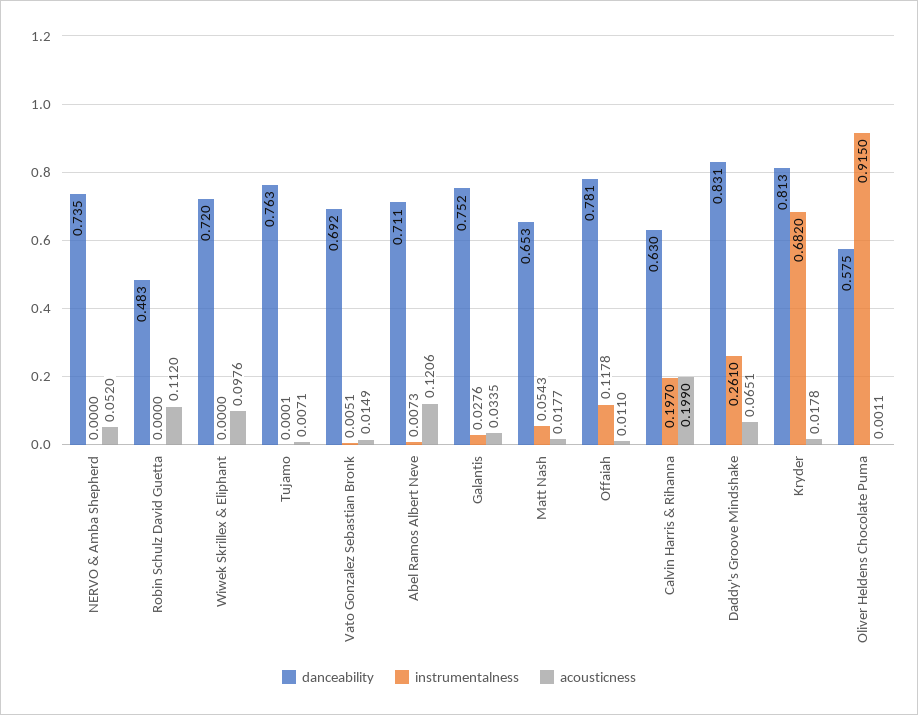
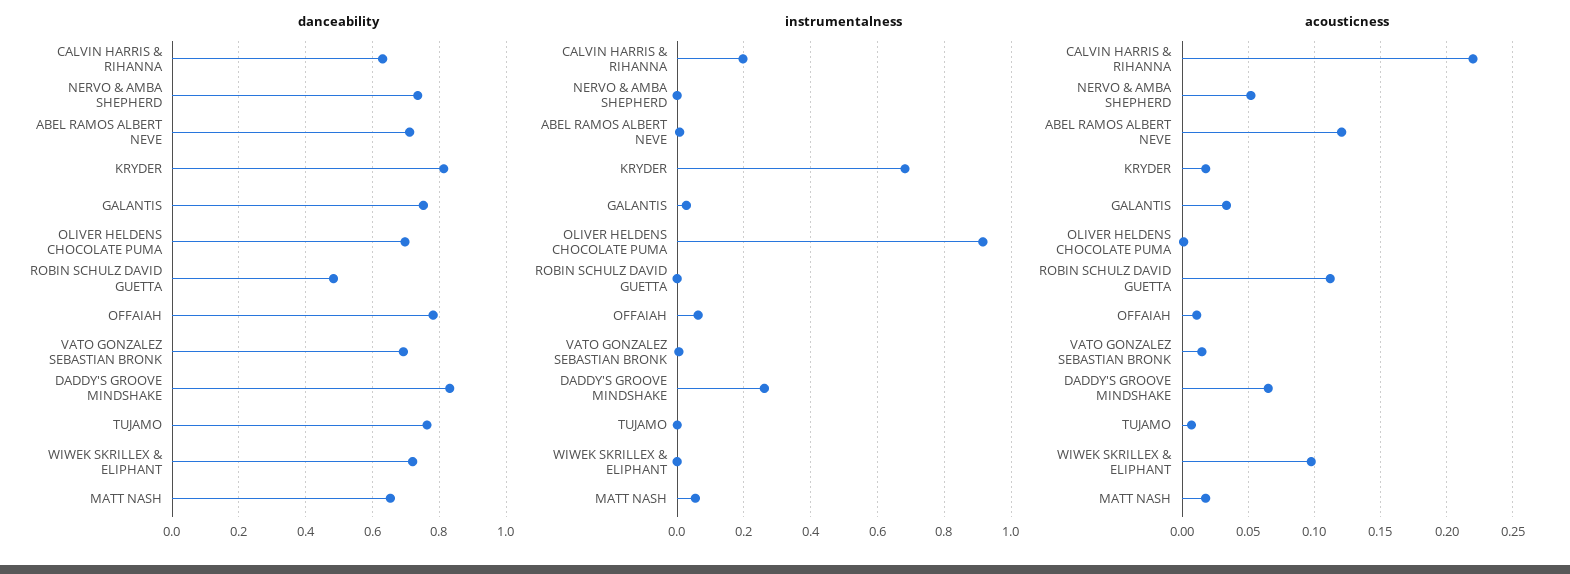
instrumentalness, Offaiah: 0.1178 -> 0.06
acousticness, Calvin Harris & Rihanna: 0.199 -> 0.22
danceability, Oliver Heldens Chocolate Puma: 0.575 -> 0.7

